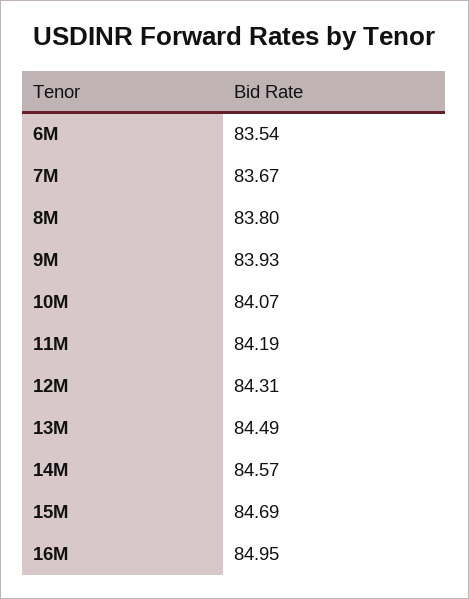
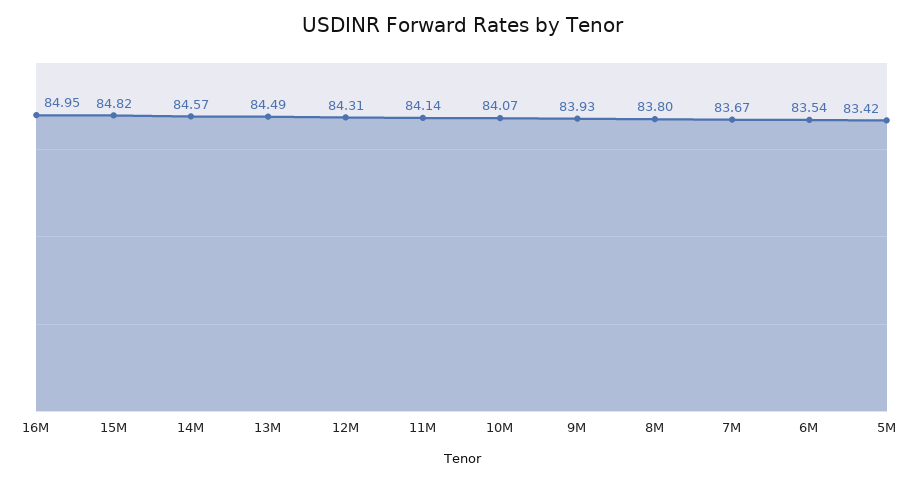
11M: 84.19 -> 84.14
15M: 84.69 -> 84.82
5M: none -> 83.42

